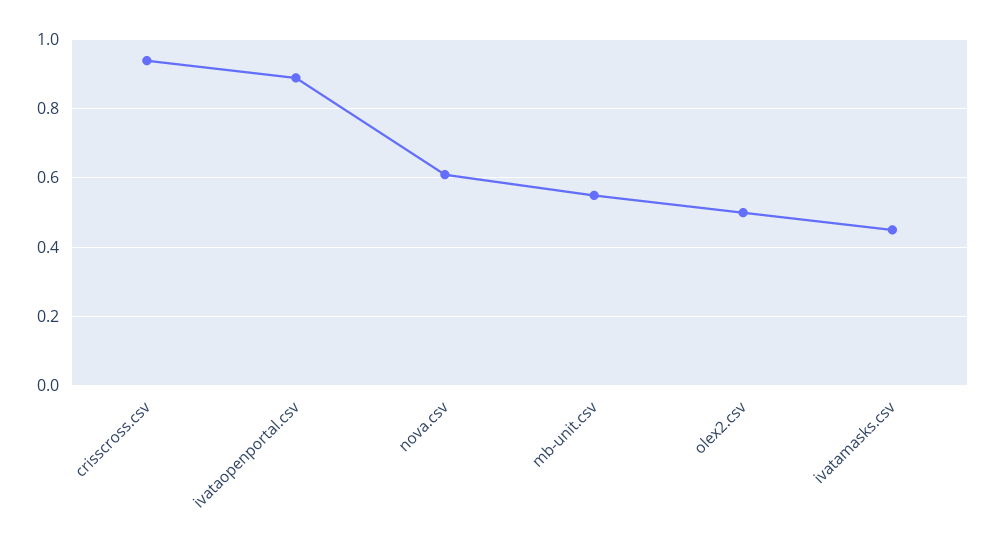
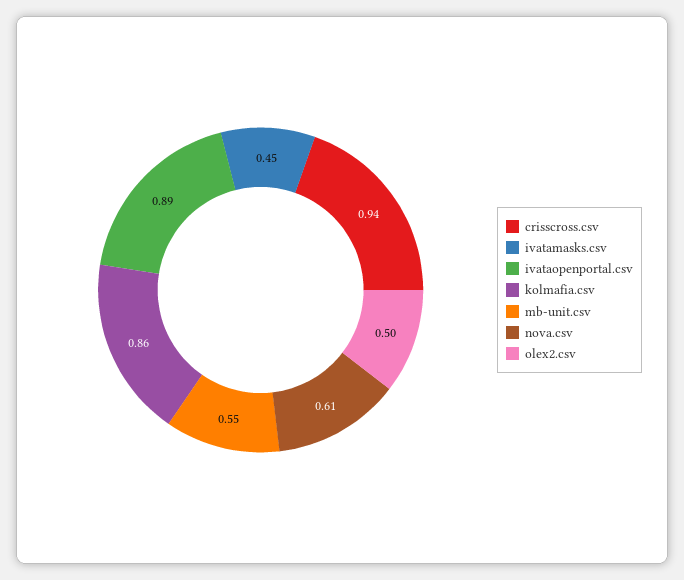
kolmafia.csv: none -> 0.86

